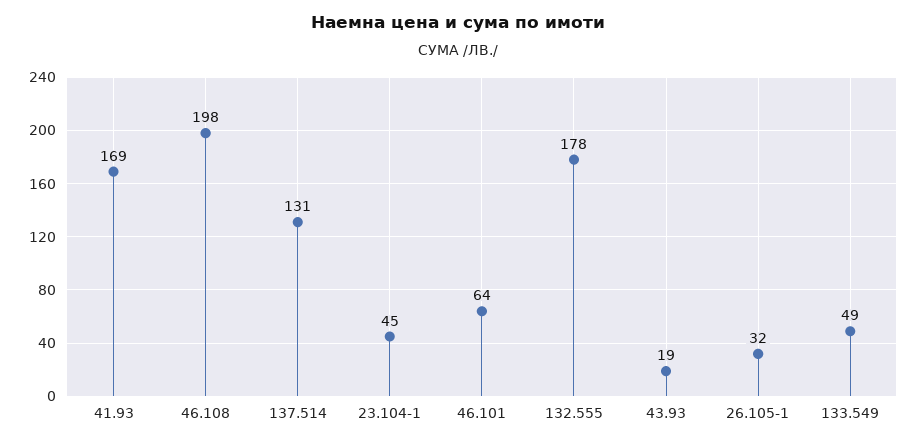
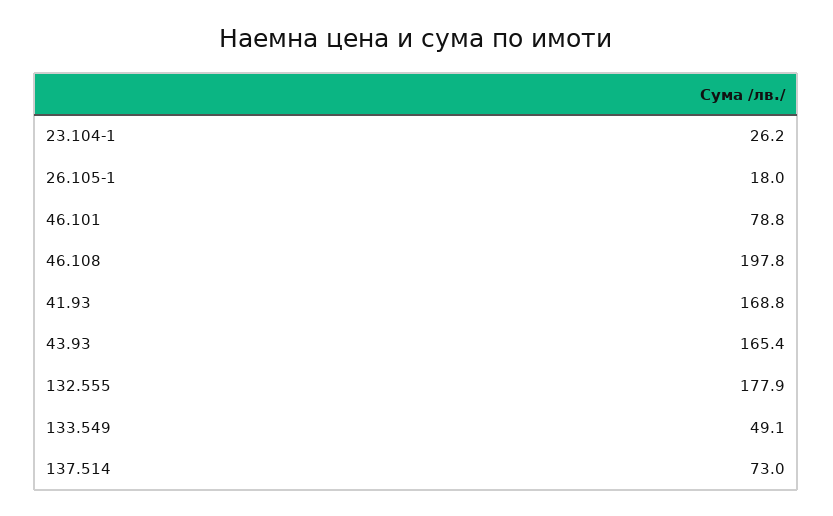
137.514: 131 -> 73
23.104-1: 45 -> 26.2
46.101: 64 -> 78.8
43.93: 19 -> 165.4
26.105-1: 32 -> 18

